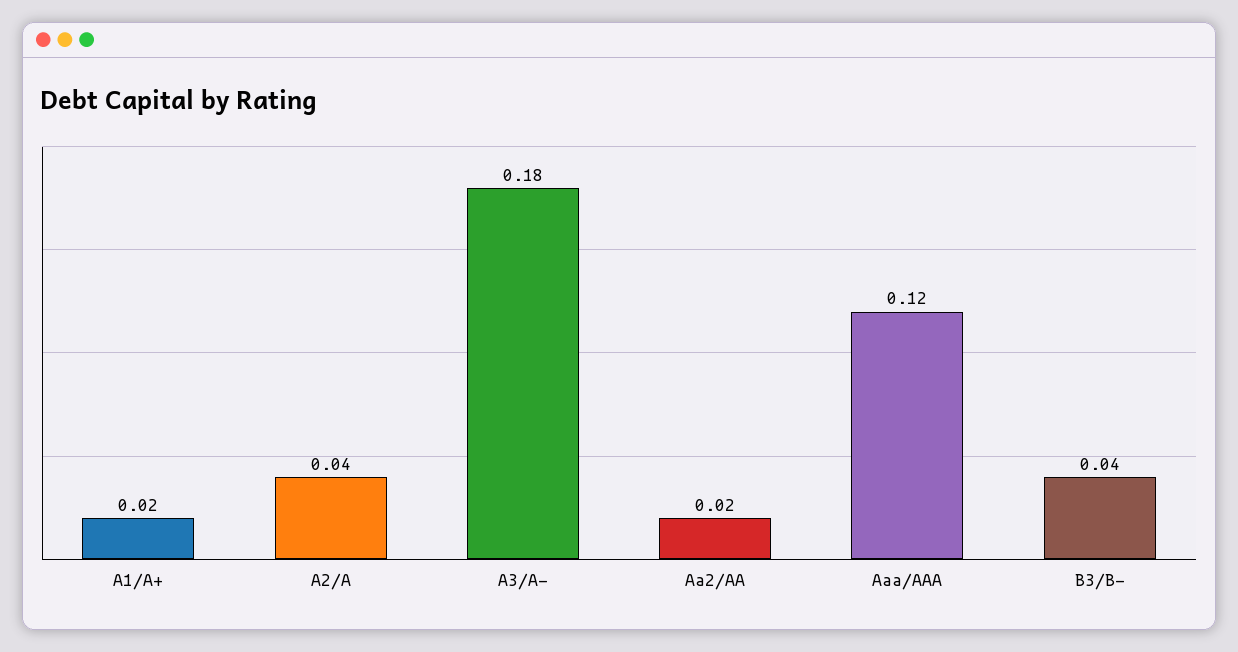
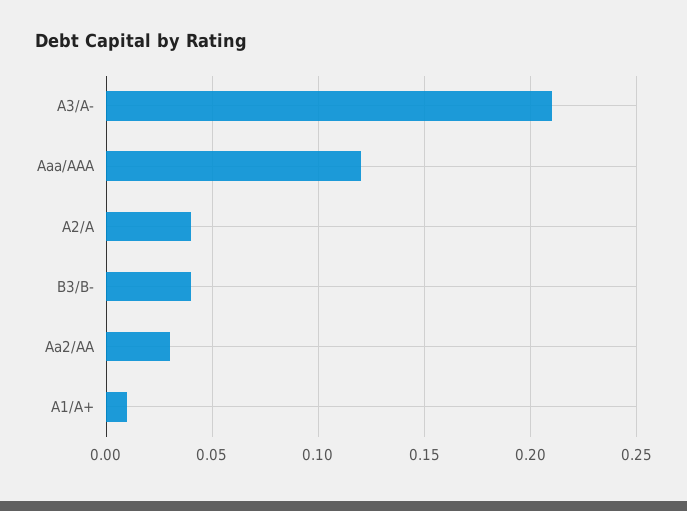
A1/A+: 0.02 -> 0.01
A3/A-: 0.18 -> 0.21
Aa2/AA: 0.02 -> 0.03

